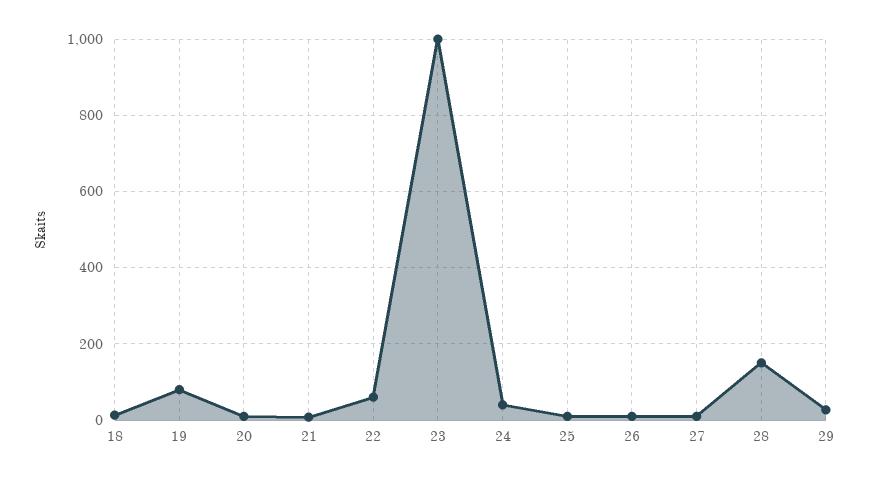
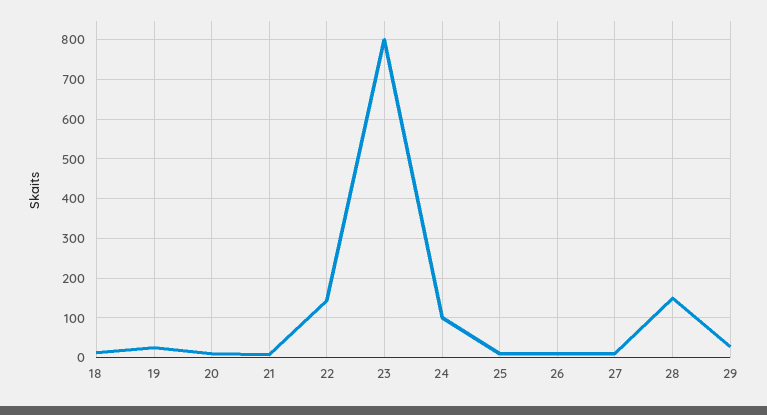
19: 80 -> 20
22: 60 -> 140
23: 1000 -> 800
24: 40 -> 100

